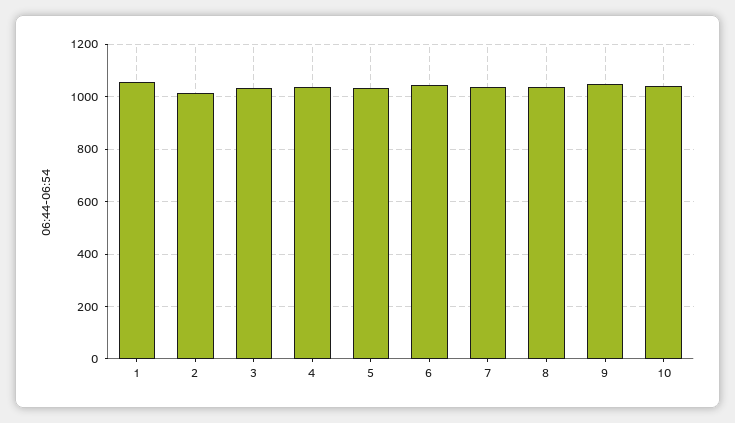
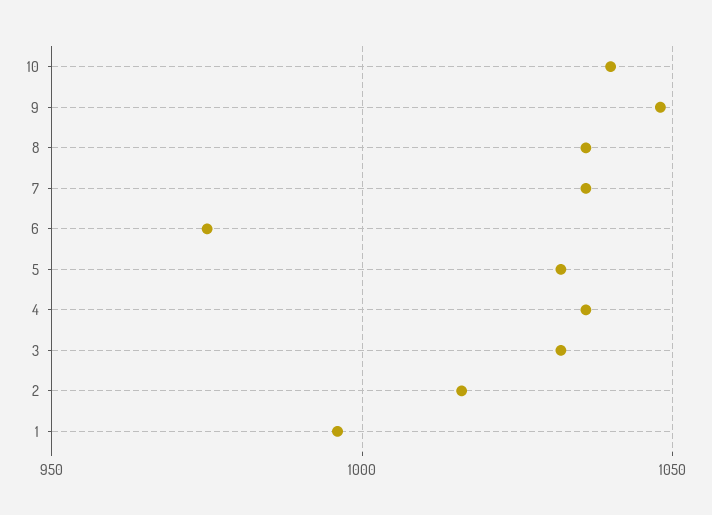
1: 1050 -> 995
6: 1050 -> 975

